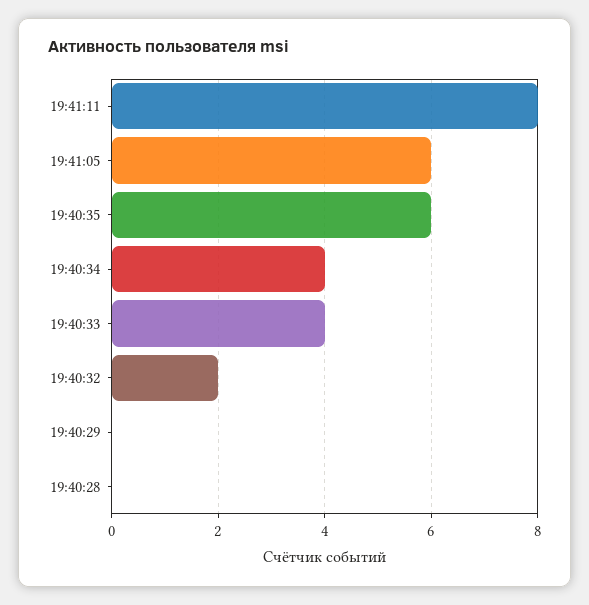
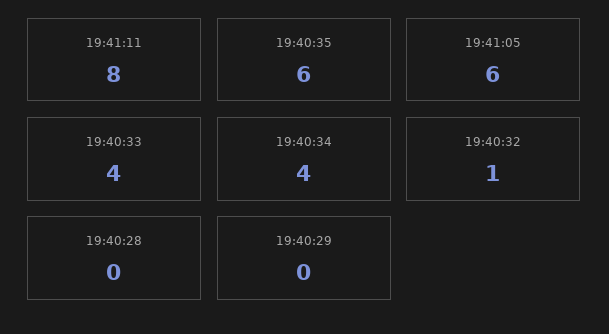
19:40:32: 2 -> 1

